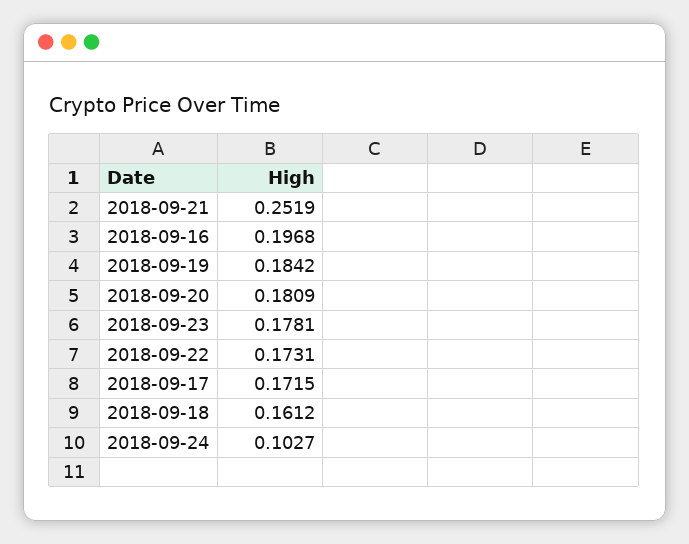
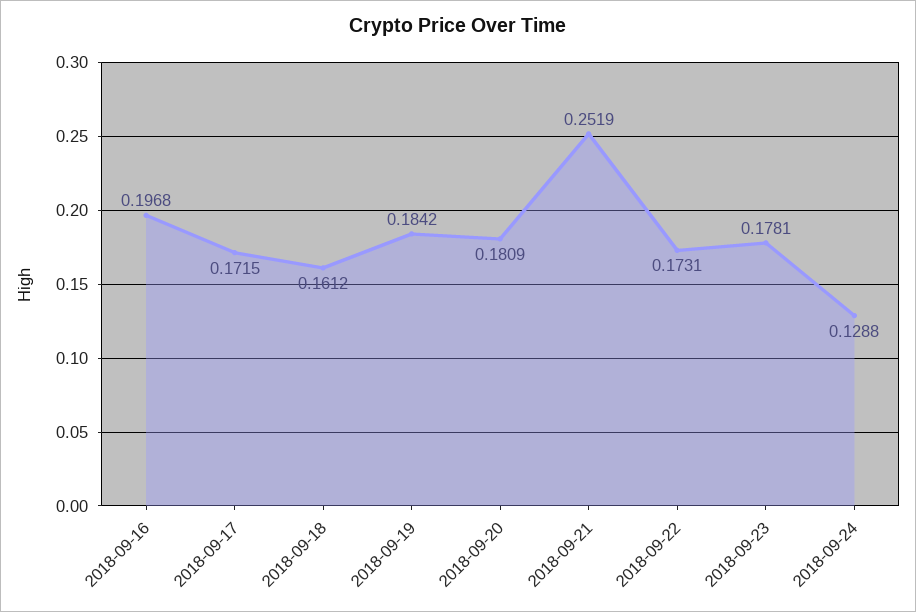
2018-09-24: 0.1027 -> 0.1288

